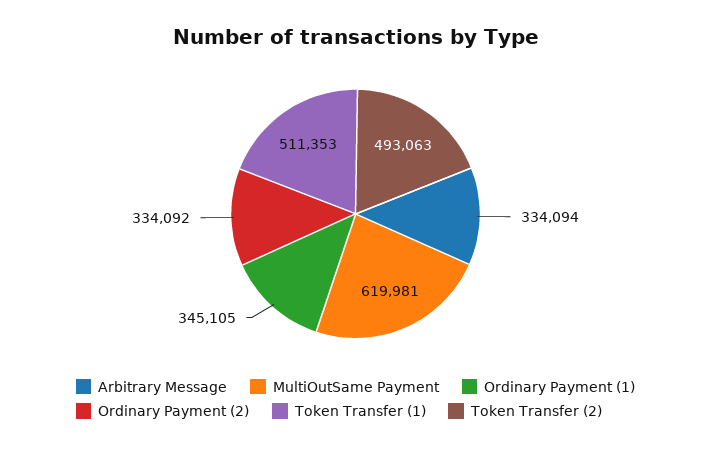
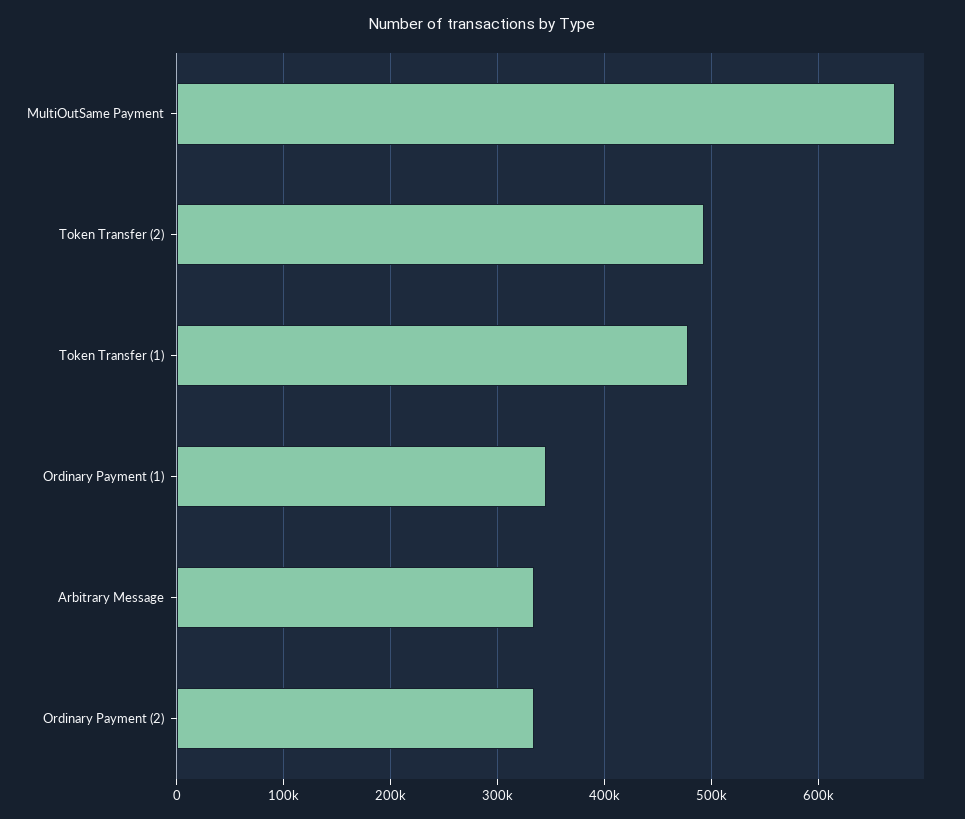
MultiOutSame Payment: 619981 -> 670000
Token Transfer (1): 511353 -> 480000

